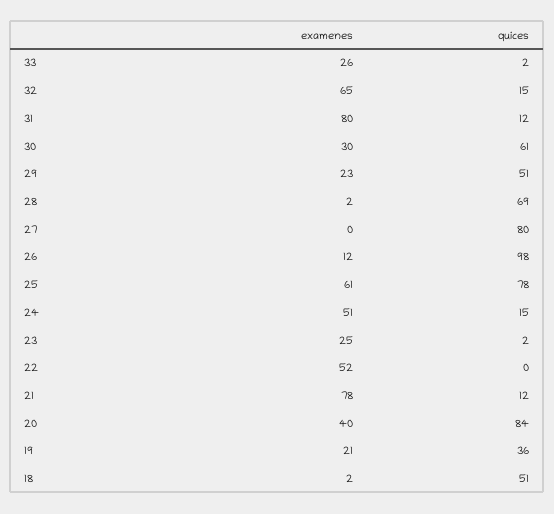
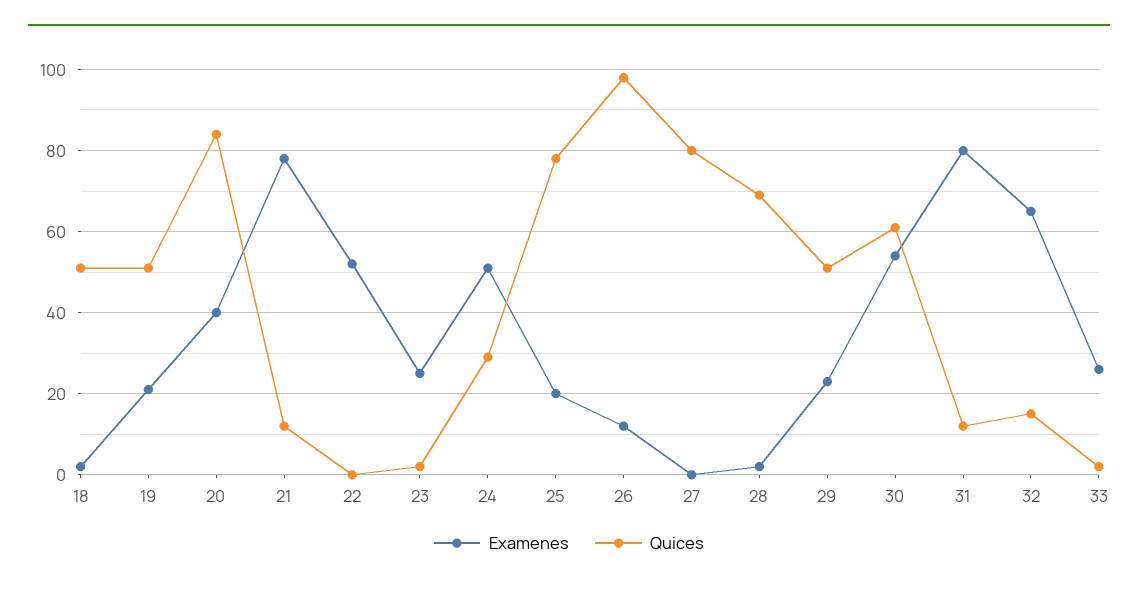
examenes, 30: 30 -> 55
examenes, 25: 61 -> 20
quices, 24: 15 -> 30
quices, 19: 36 -> 50

